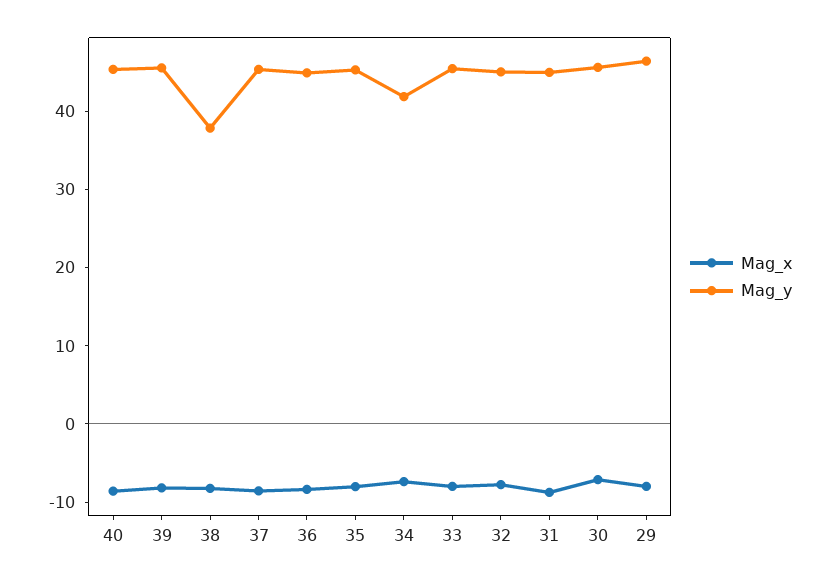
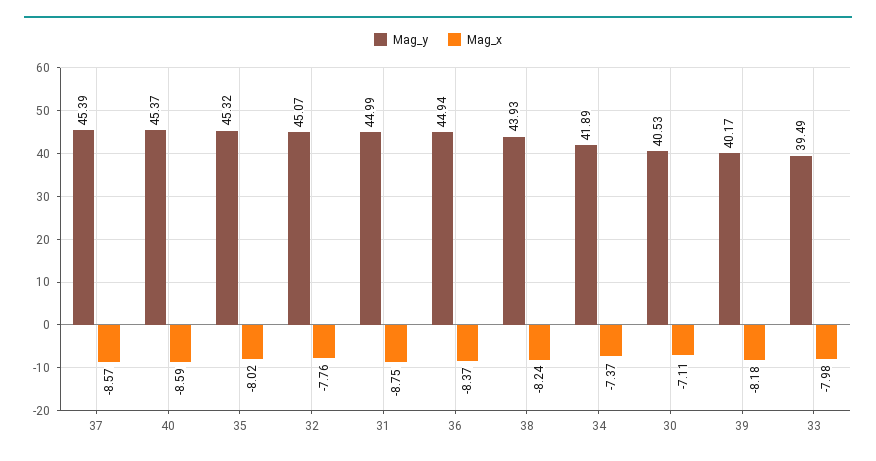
Mag_y, 39: 46 -> 40.17
Mag_y, 38: 38 -> 43.93
Mag_y, 33: 46 -> 39.49
Mag_y, 30: 46 -> 40.53
Mag_x, 29: -8 -> none
Mag_y, 29: 46 -> none

